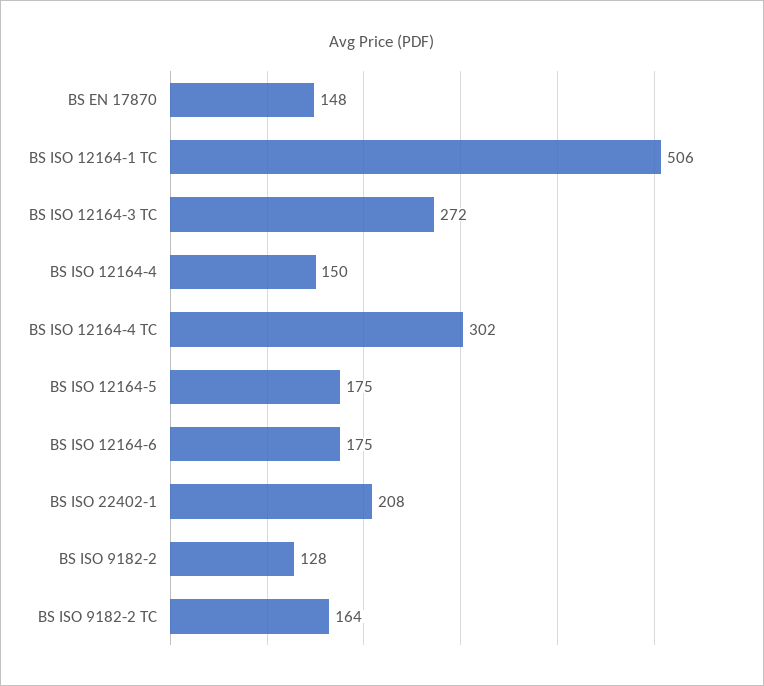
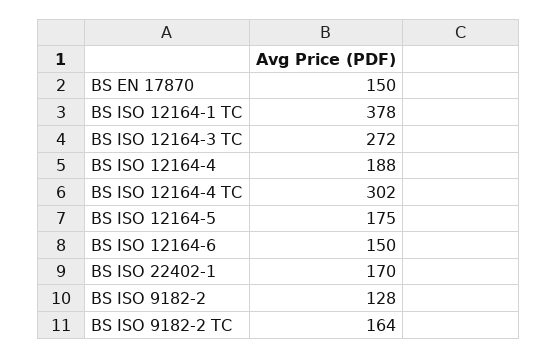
BS EN 17870: 148 -> 150
BS ISO 12164-1 TC: 506 -> 378
BS ISO 12164-4: 150 -> 188
BS ISO 12164-6: 175 -> 150
BS ISO 22402-1: 208 -> 170

